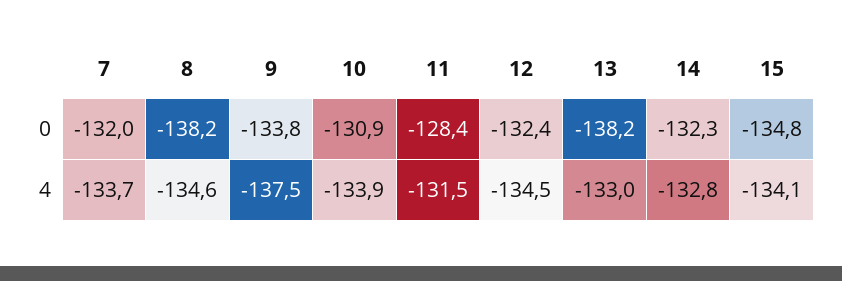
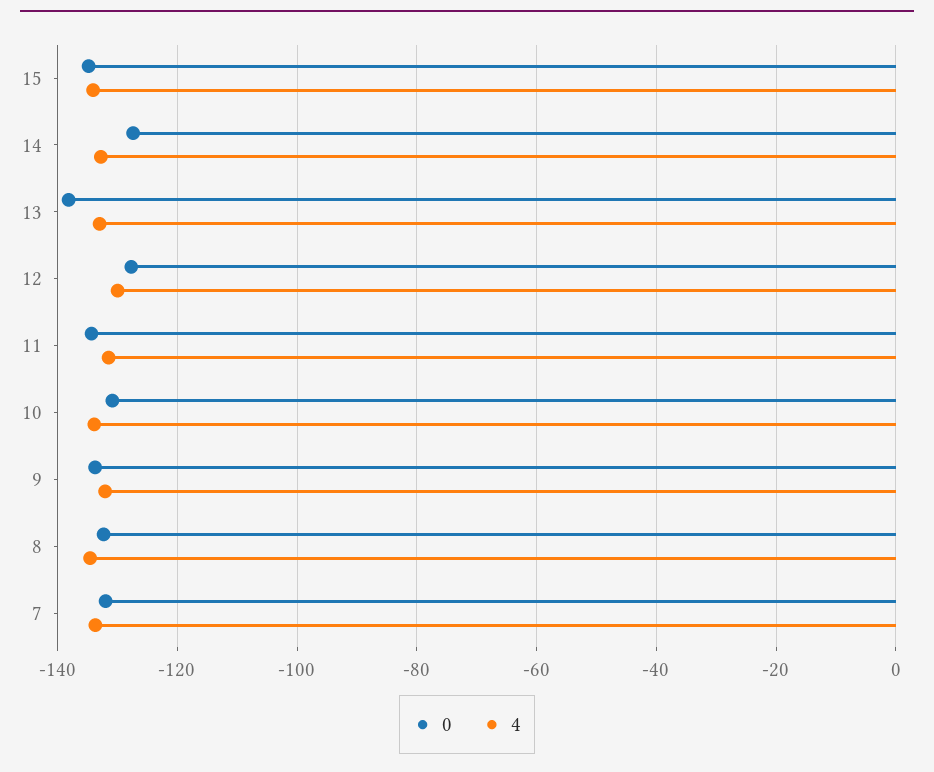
0, 8: -138.2 -> -132
0, 11: -128.4 -> -134
0, 12: -132.4 -> -128
0, 14: -132.3 -> -128
4, 9: -137.5 -> -132
4, 12: -134.5 -> -130

